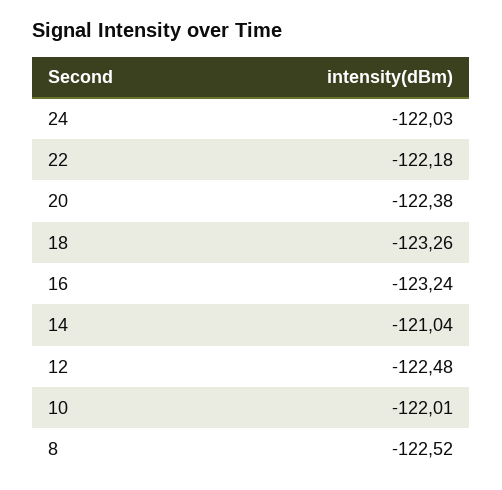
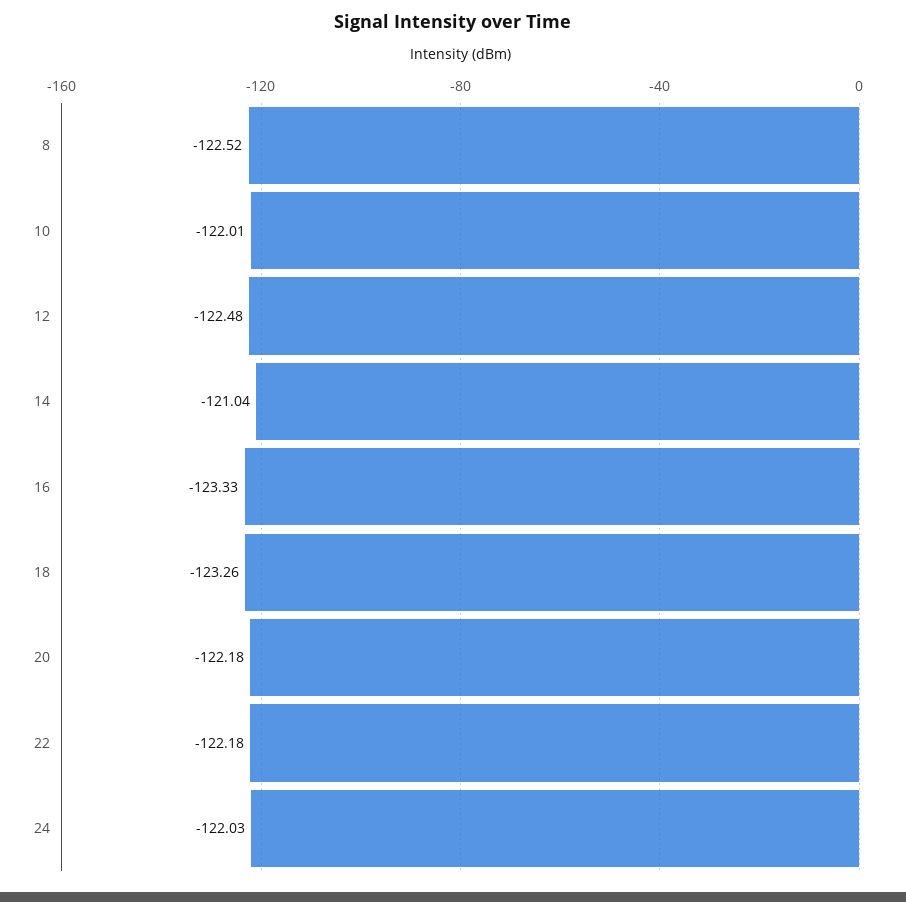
20: -122.38 -> -122.18
16: -123.24 -> -123.33

